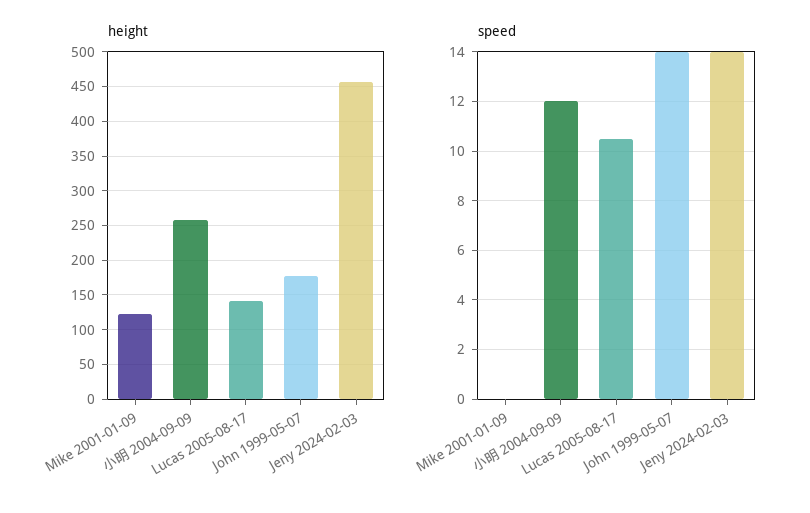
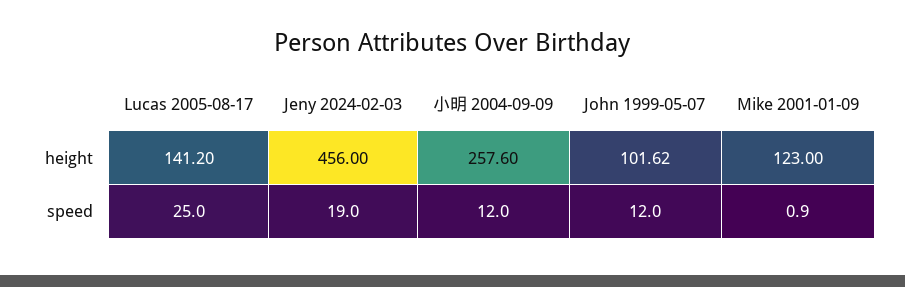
height, John 1999-05-07: 180 -> 101.62
speed, Mike 2001-01-09: 0 -> 0.9
speed, Lucas 2005-08-17: 10.5 -> 25
speed, John 1999-05-07: 14 -> 12
speed, Jeny 2024-02-03: 14 -> 19

